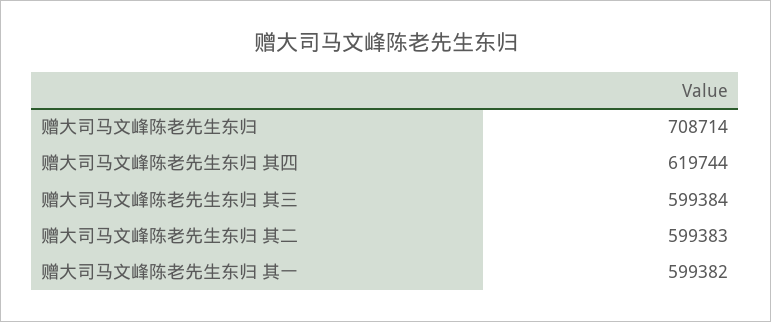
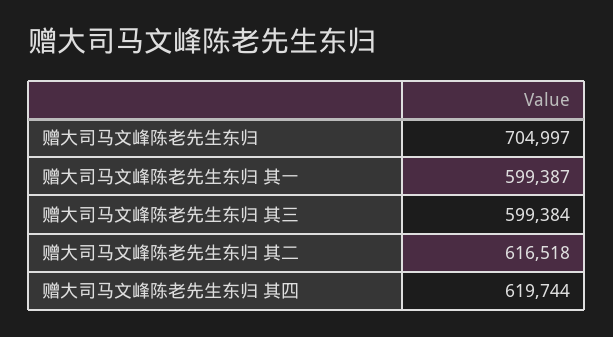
赠大司马文峰陈老先生东归: 708714 -> 704997
赠大司马文峰陈老先生东归 其二: 599383 -> 616518
赠大司马文峰陈老先生东归 其一: 599382 -> 599387

